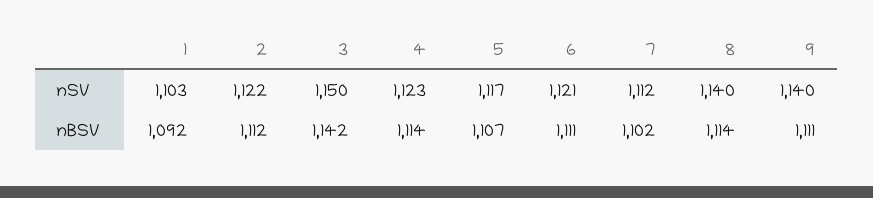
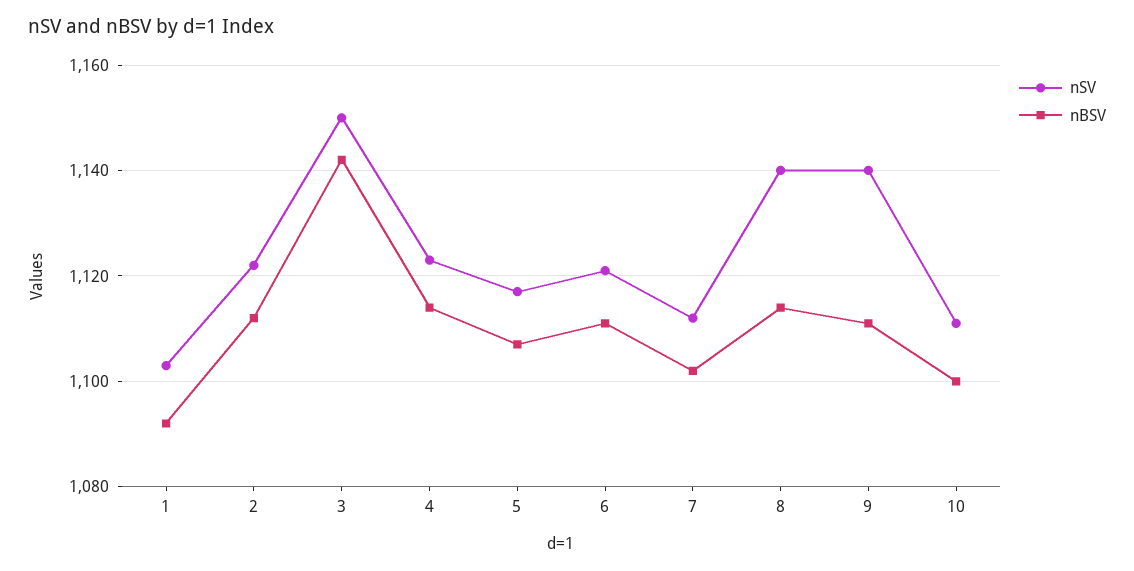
nSV, 10: none -> 1110
nBSV, 10: none -> 1100

